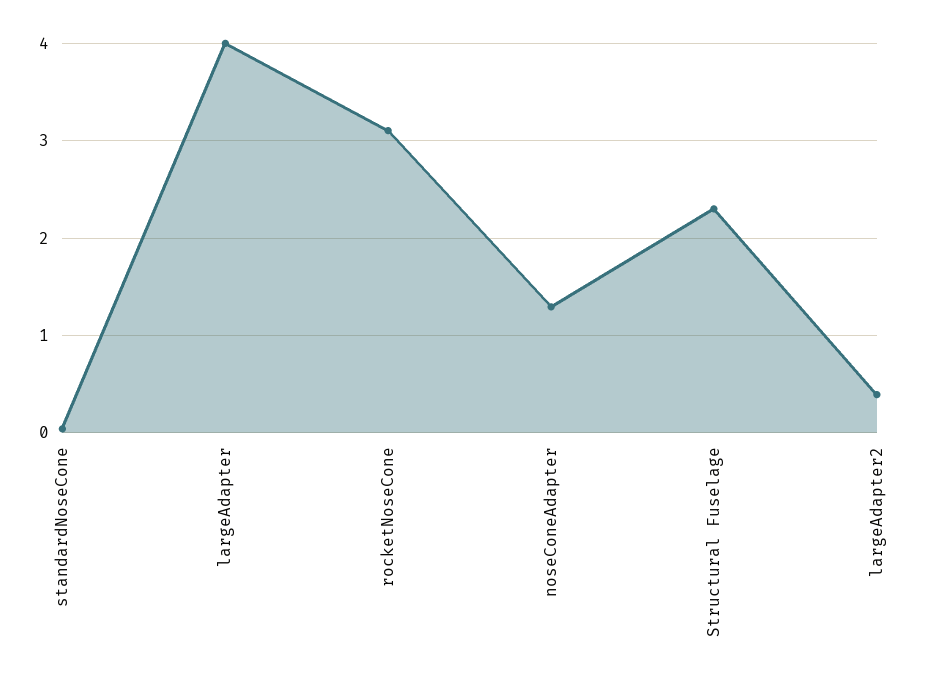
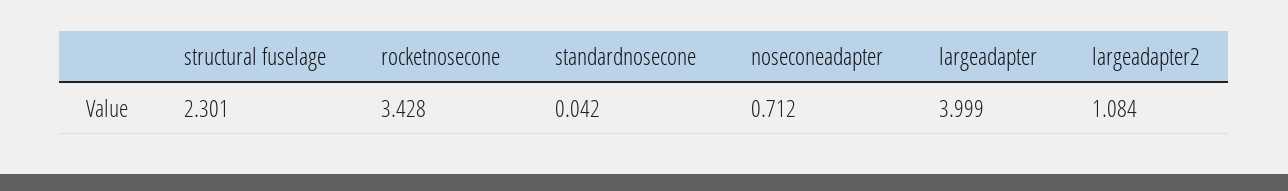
rocketNoseCone: 3.1 -> 3.428
noseConeAdapter: 1.3 -> 0.712
largeAdapter2: 0.4 -> 1.084

